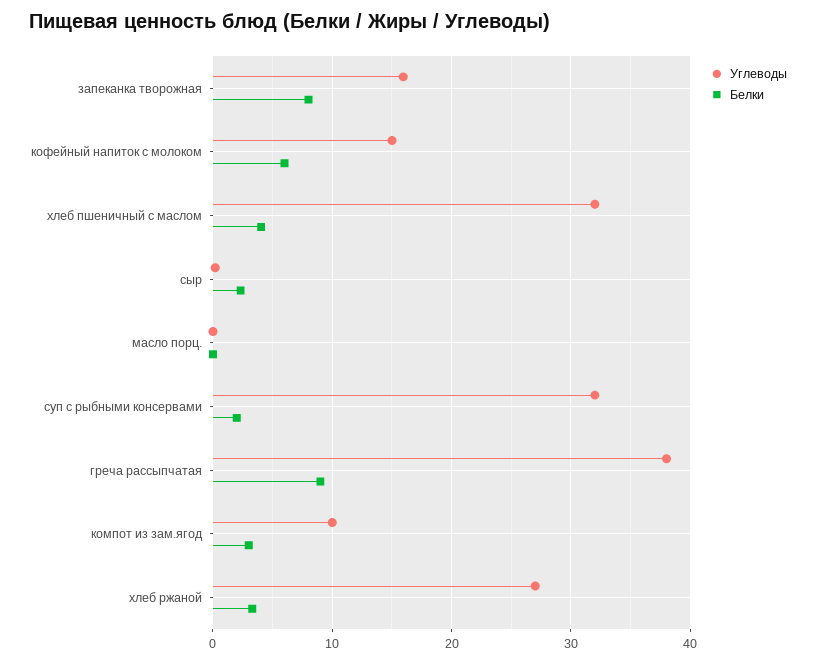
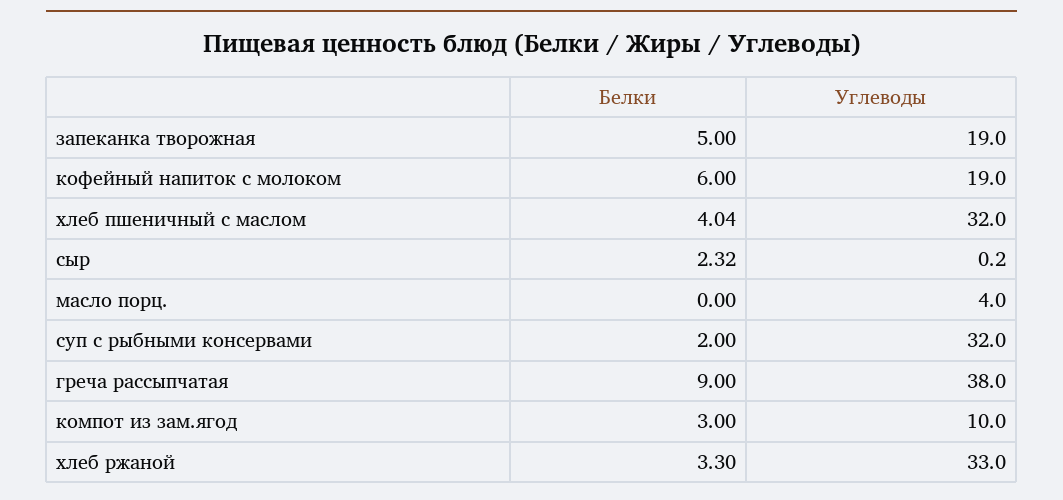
Углеводы, запеканка творожная: 16 -> 19
Белки, запеканка творожная: 8 -> 5
Углеводы, кофейный напиток с молоком: 15 -> 19
Углеводы, масло порц.: 0 -> 4
Углеводы, хлеб ржаной: 27 -> 33

